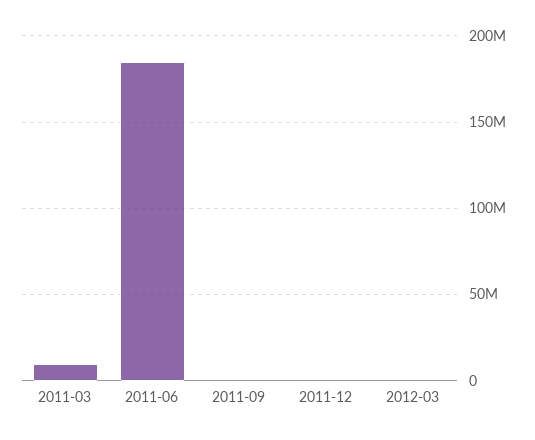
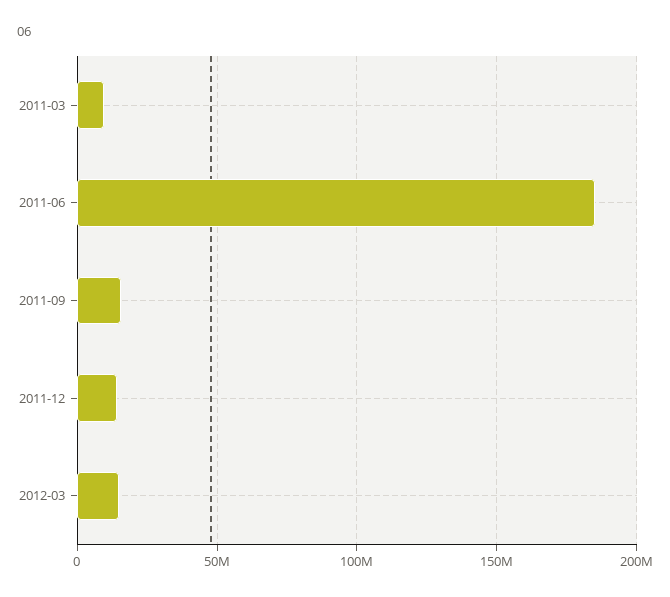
2011-09: 0 -> 15000000
2011-12: 0 -> 15000000
2012-03: 0 -> 15000000

